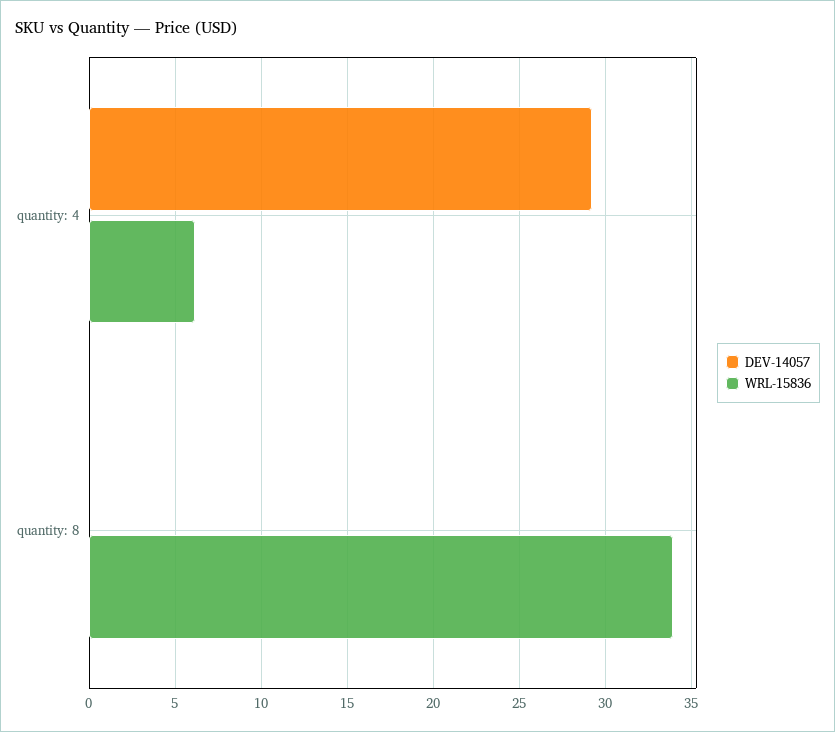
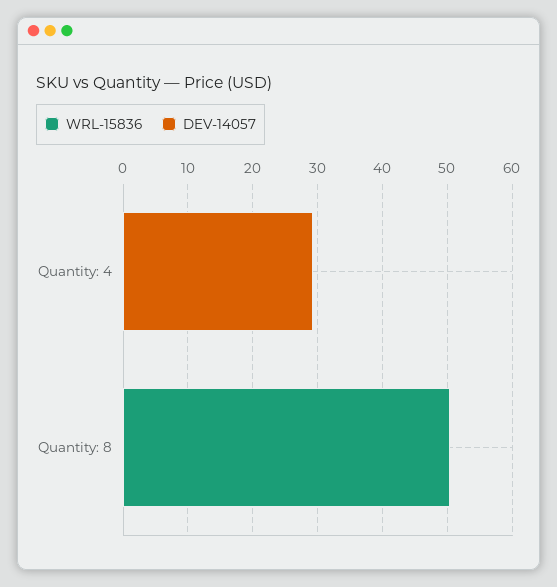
WRL-15836, quantity: 4: 6 -> 0
WRL-15836, quantity: 8: 34 -> 50

